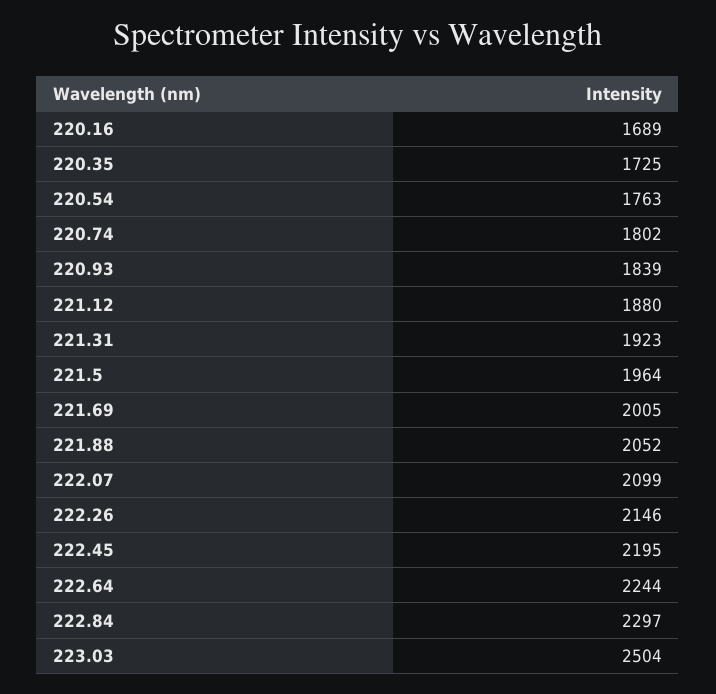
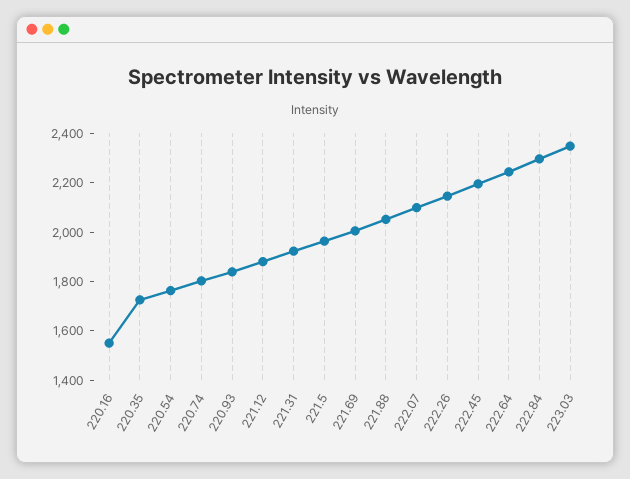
220.16: 1689 -> 1550
223.03: 2504 -> 2350

